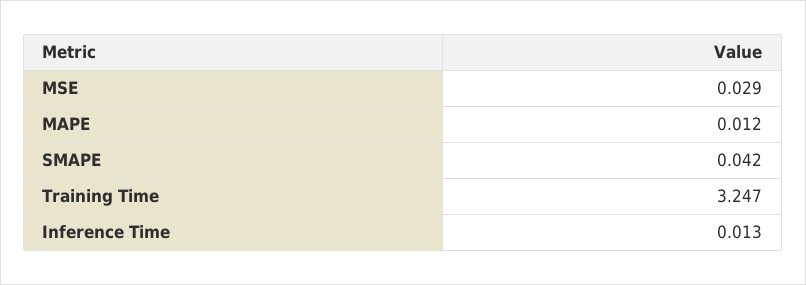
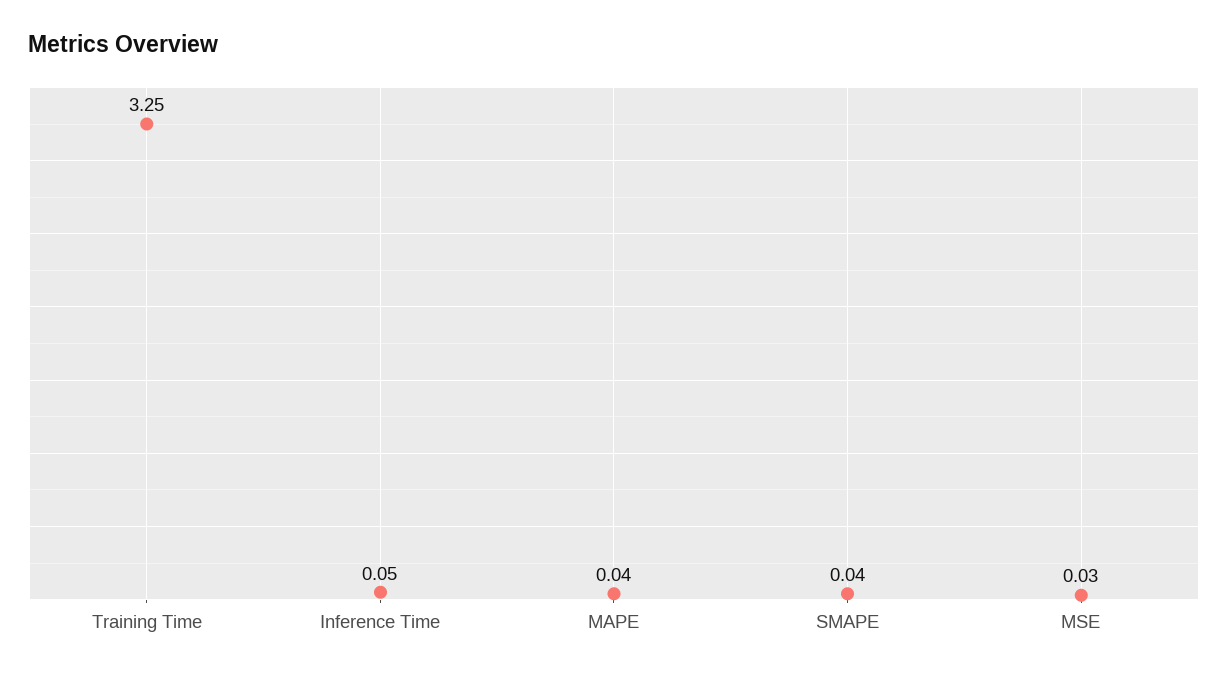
MAPE: 0.012 -> 0.04
Inference Time: 0.013 -> 0.05

